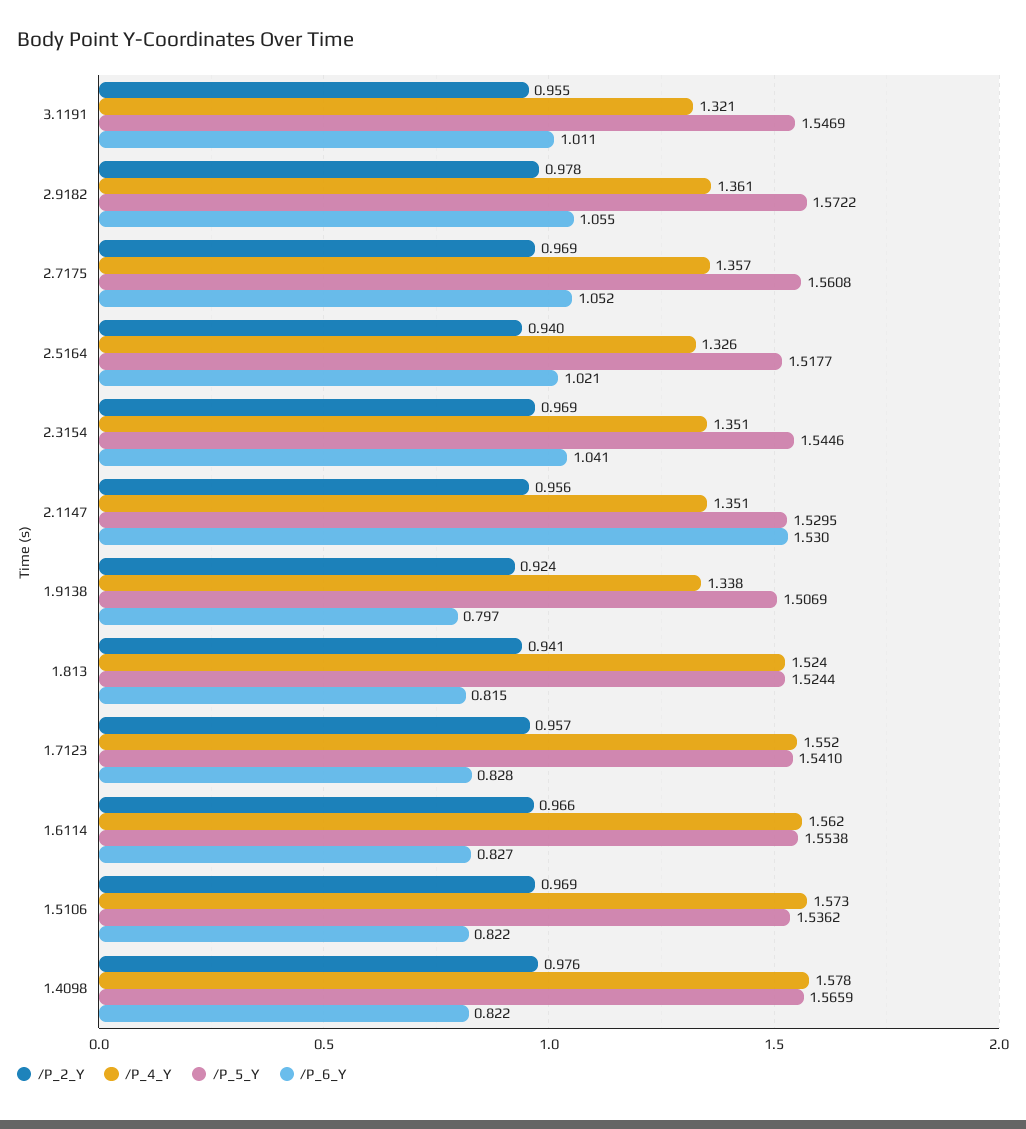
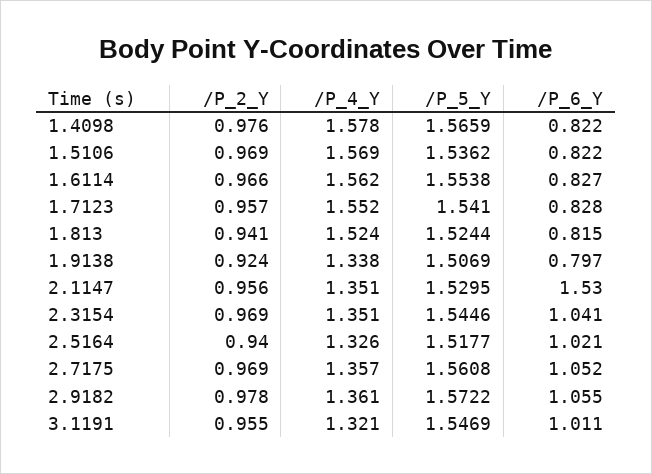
/P_4_Y, 1.5106: 1.573 -> 1.569

